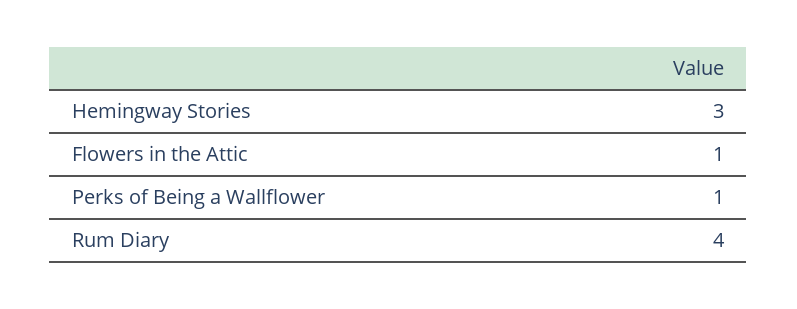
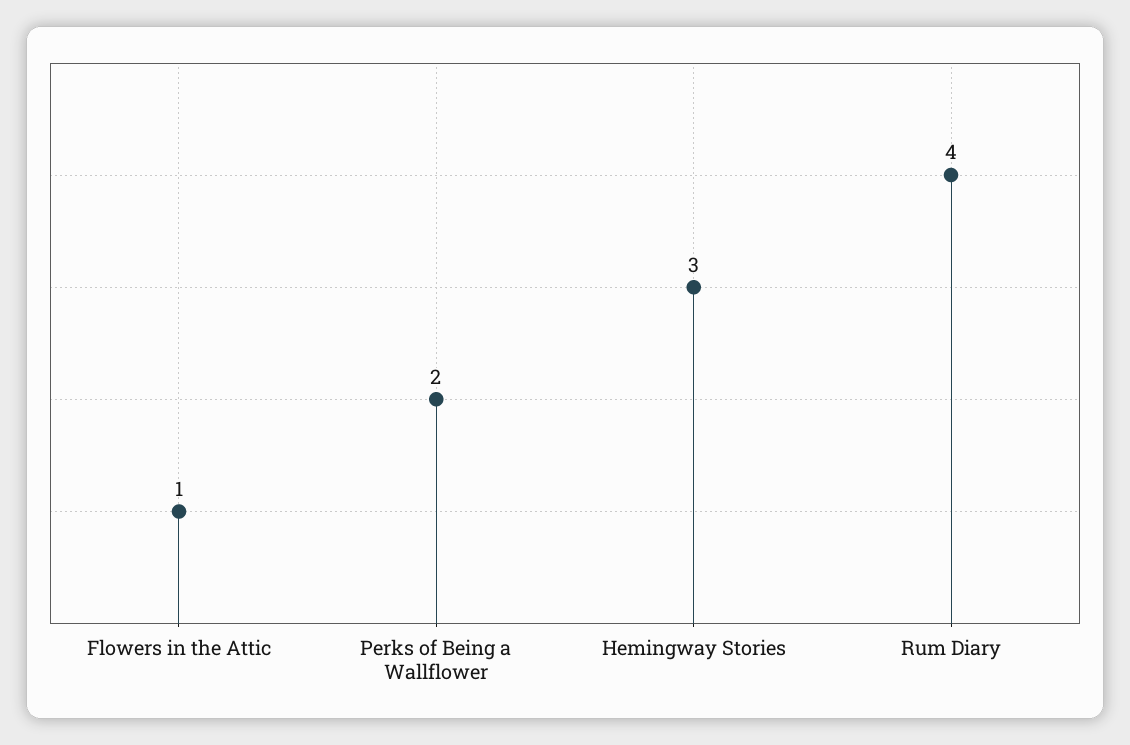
Perks of Being a Wallflower: 1 -> 2

